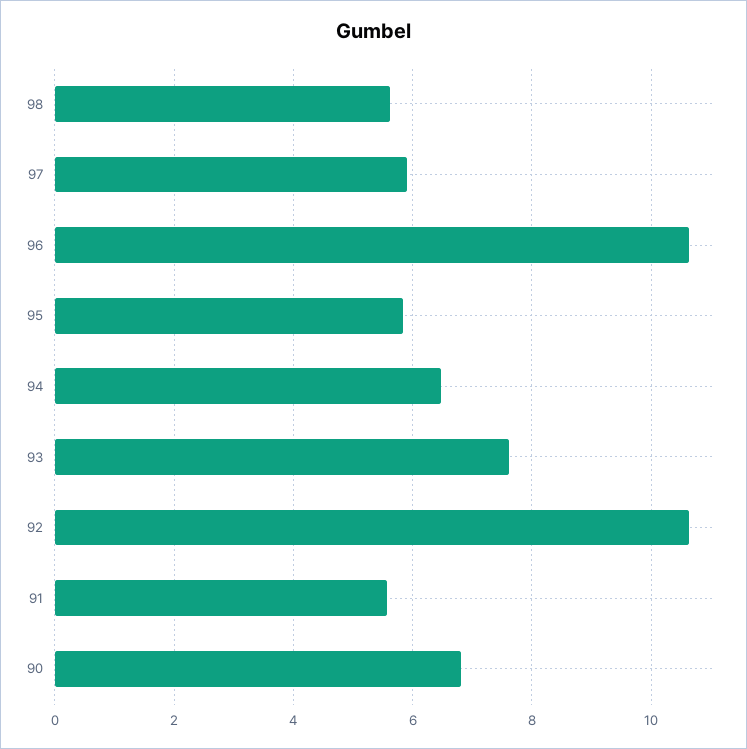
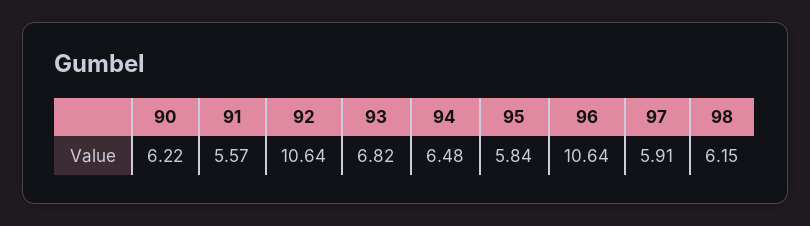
98: 5.6 -> 6.15
93: 7.6 -> 6.82
90: 6.8 -> 6.22

